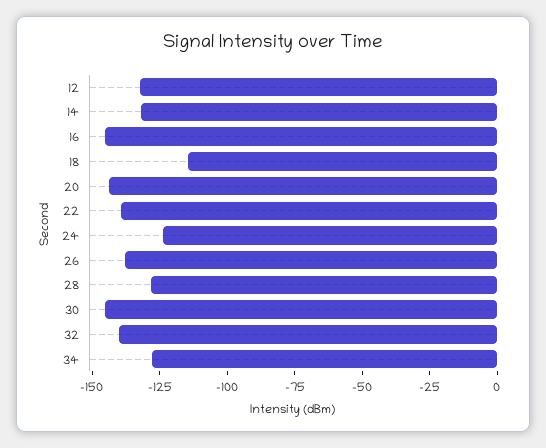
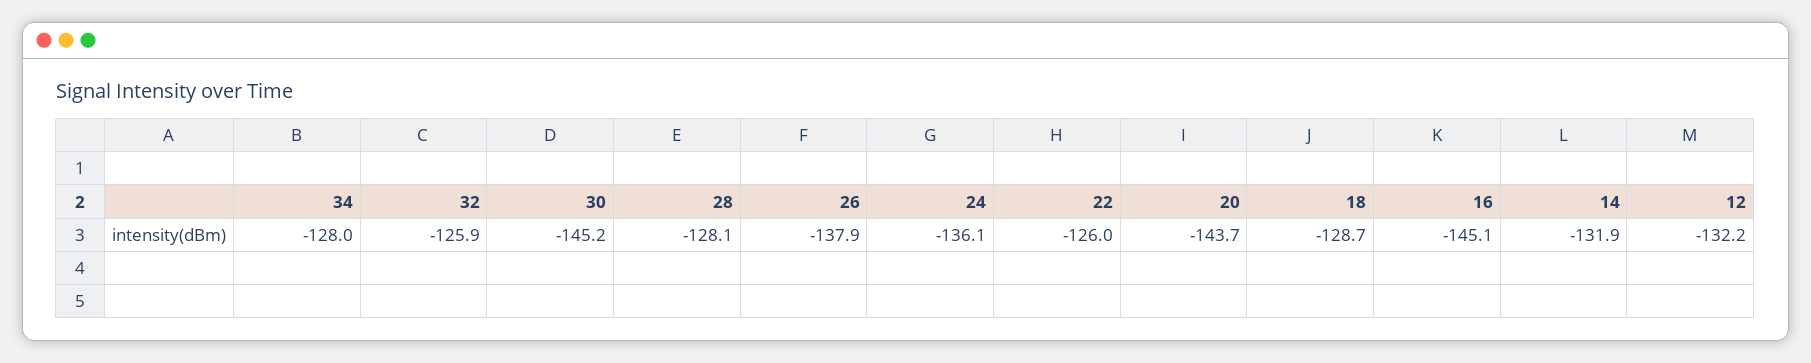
18: -115 -> -128.7
22: -140 -> -126
24: -125 -> -136.1
32: -140 -> -125.9

